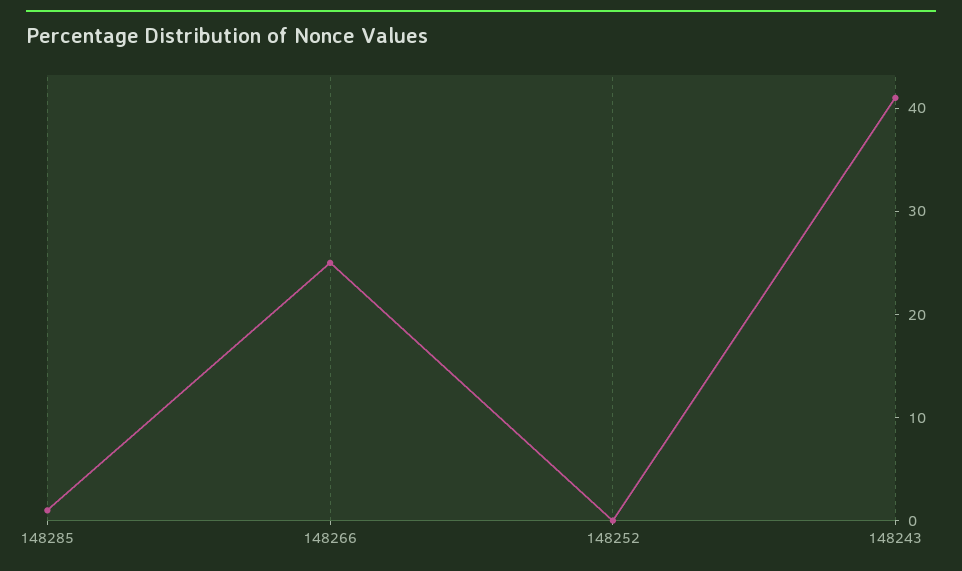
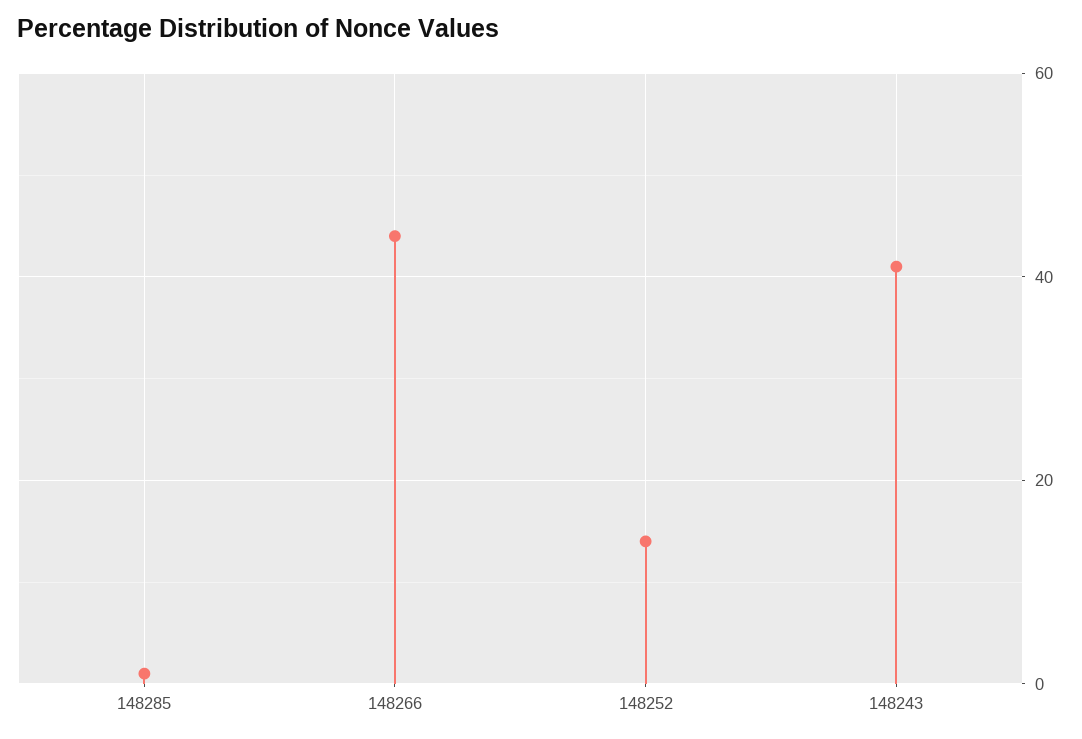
148266: 25 -> 45
148252: 0 -> 15

